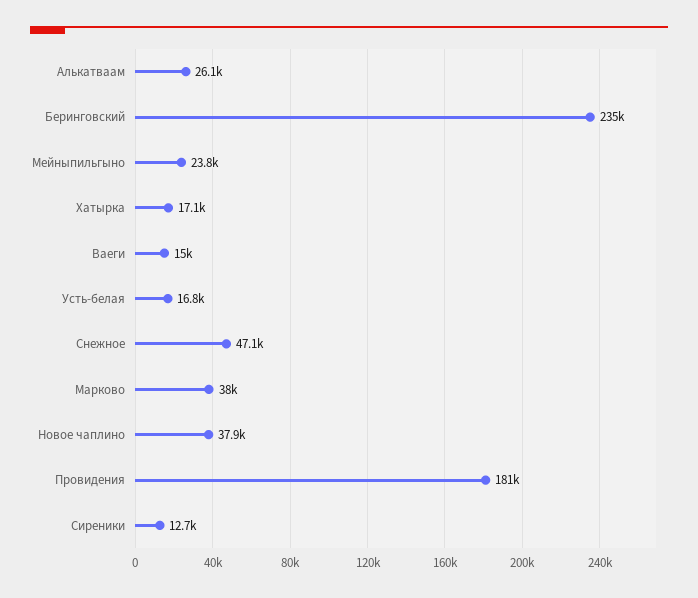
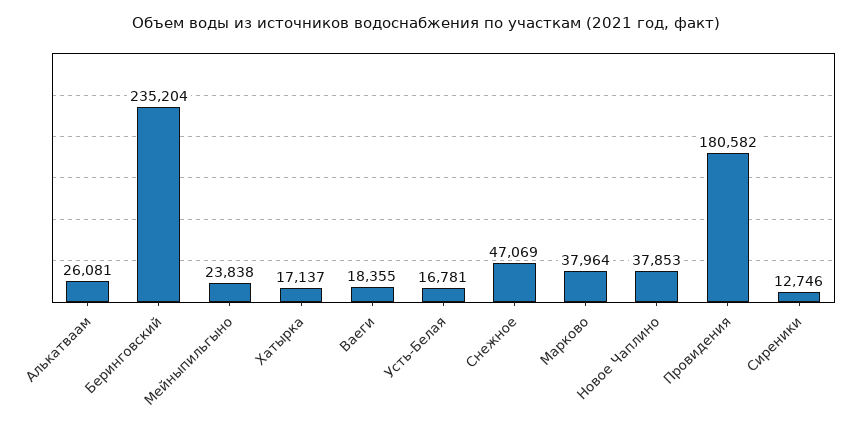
Ваеги: 15000 -> 18355

